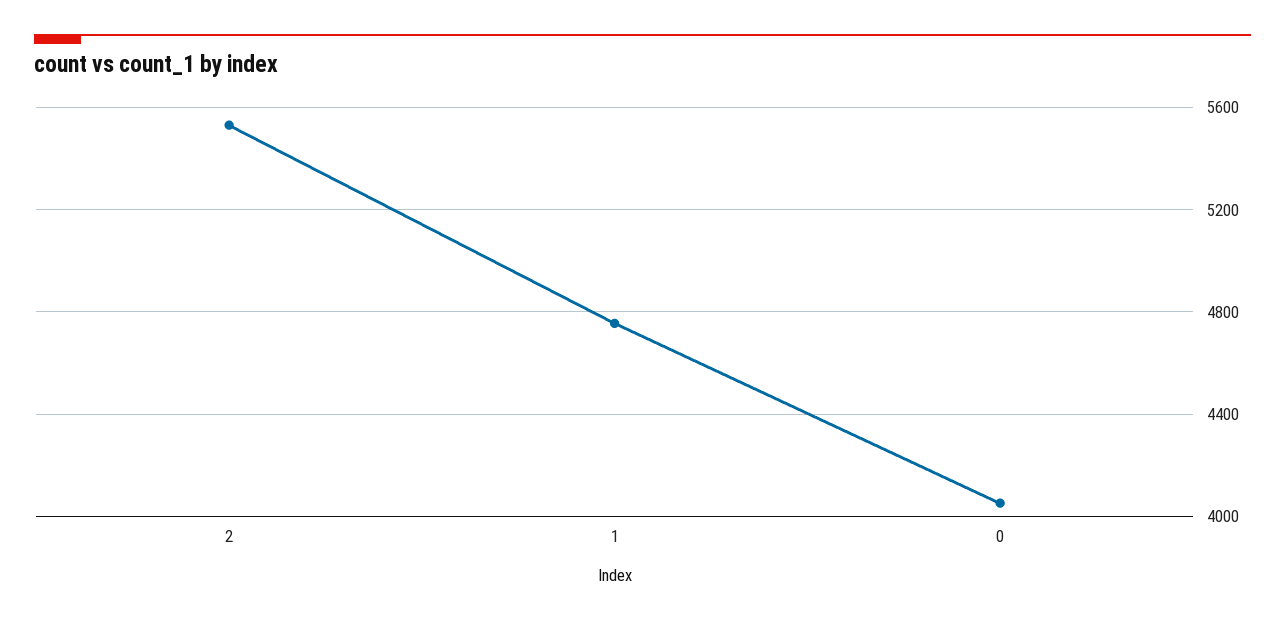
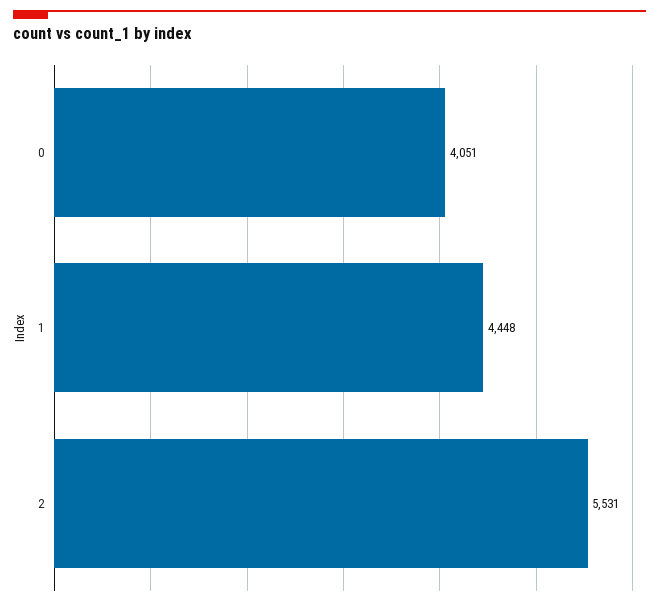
1: 4750 -> 4448

